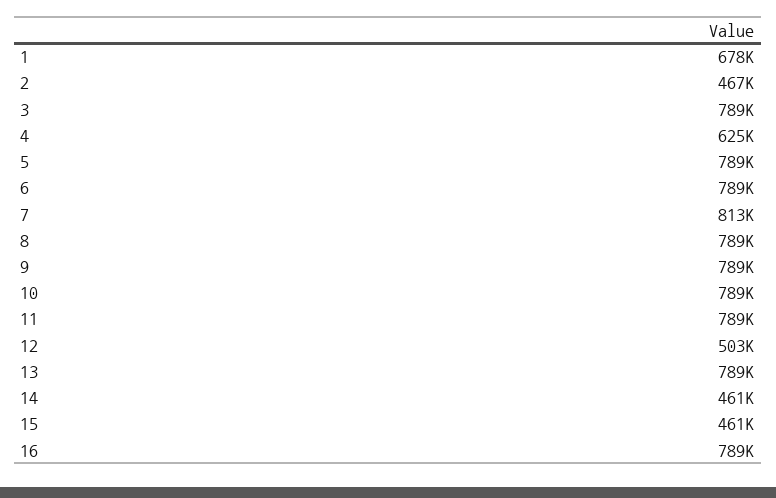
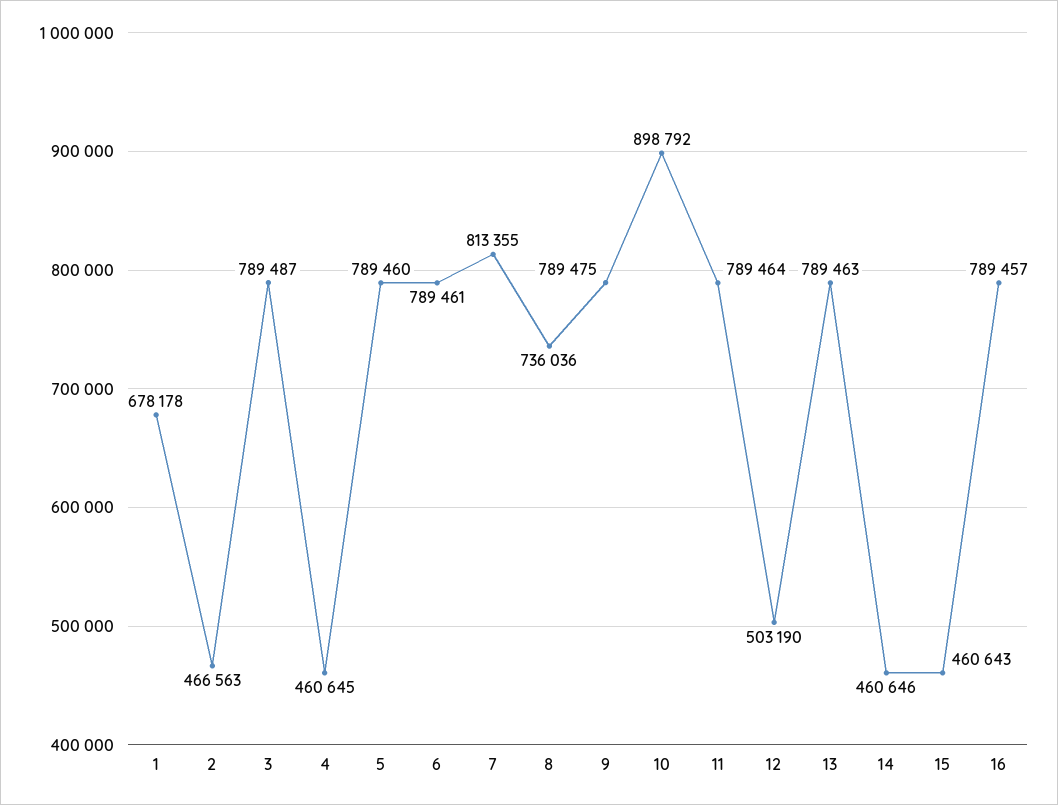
4: 625000 -> 460645
8: 789000 -> 736036
10: 789000 -> 898792

